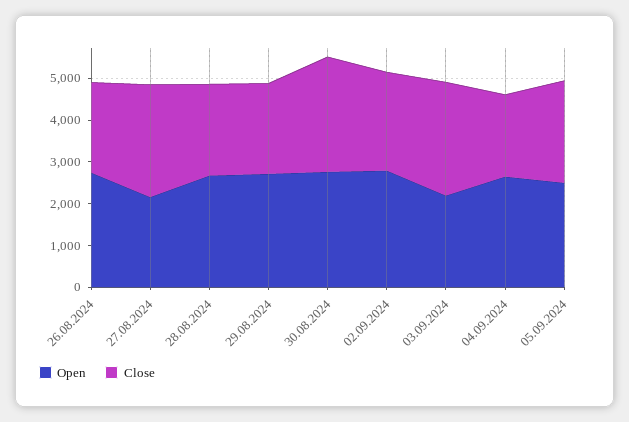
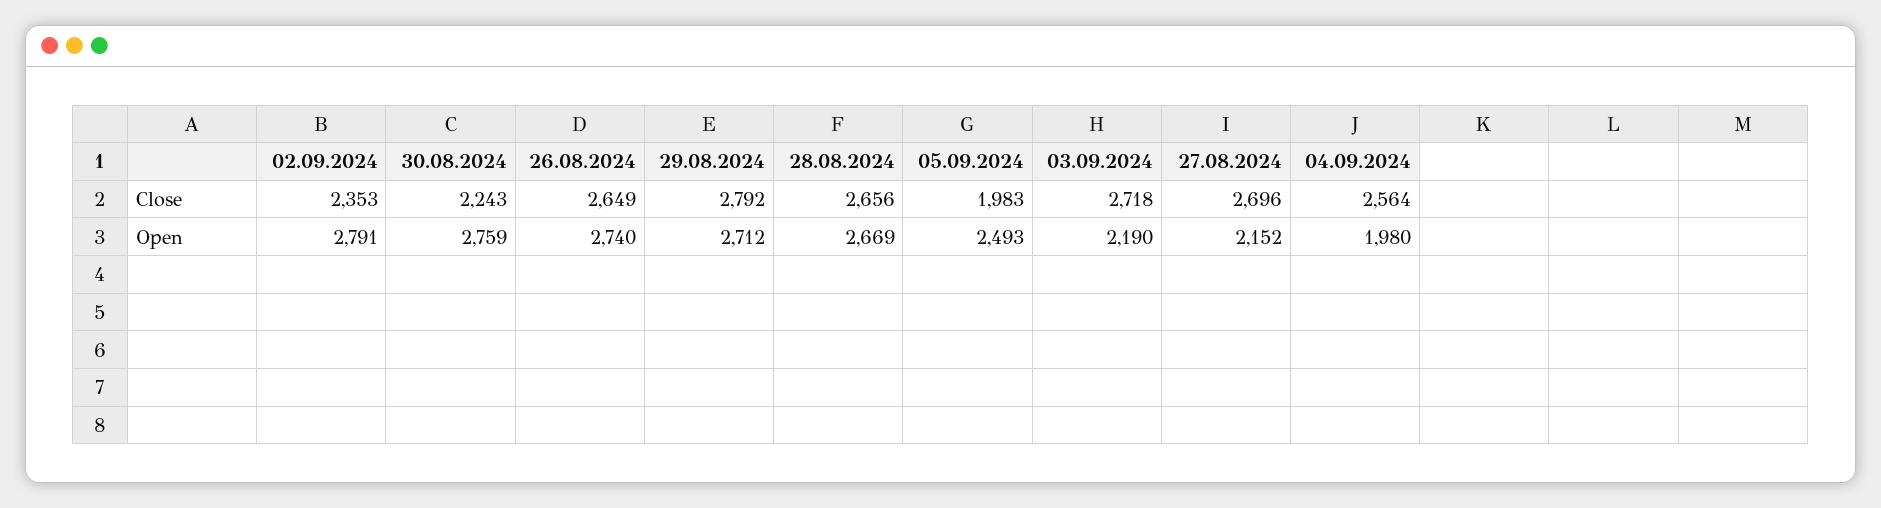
Close, 26.08.2024: 2200 -> 2649
Close, 28.08.2024: 2200 -> 2656
Close, 29.08.2024: 2200 -> 2792
Close, 30.08.2024: 2800 -> 2243
Open, 04.09.2024: 2600 -> 1980
Close, 04.09.2024: 2000 -> 2564
Close, 05.09.2024: 2400 -> 1983

